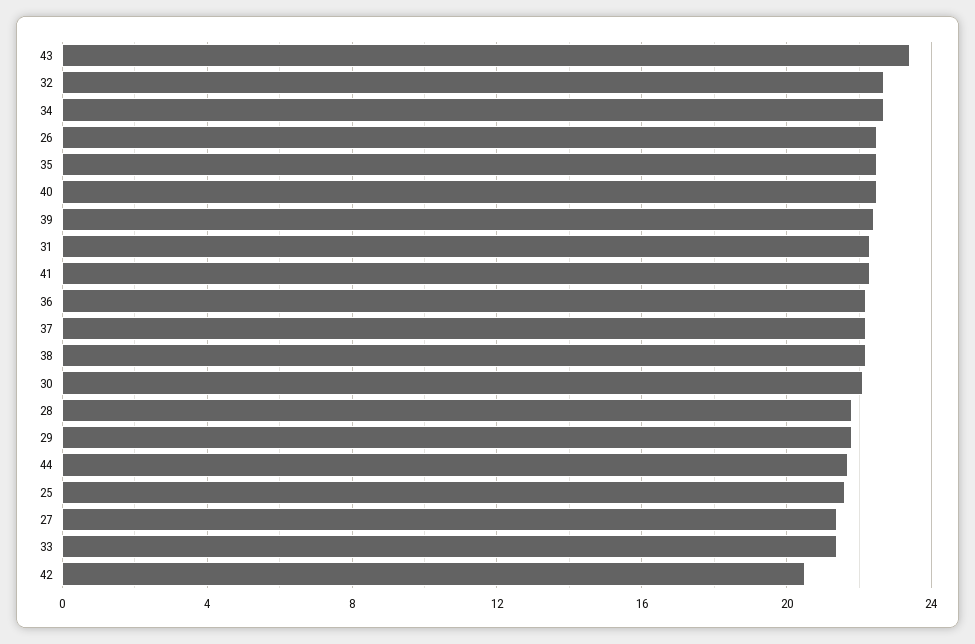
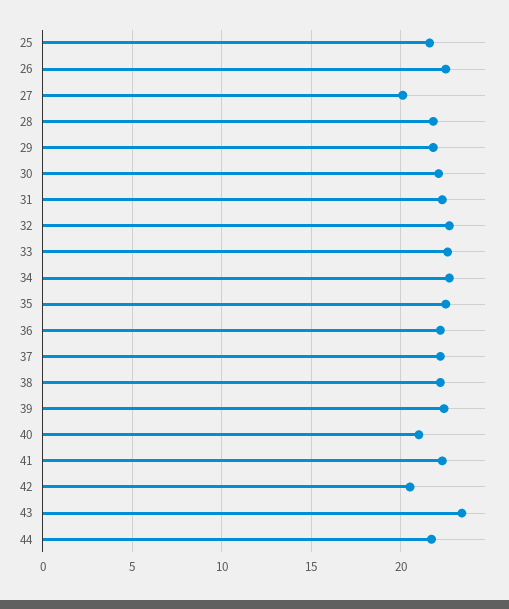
40: 22.5 -> 21
27: 21.5 -> 20
33: 21.5 -> 22.5

